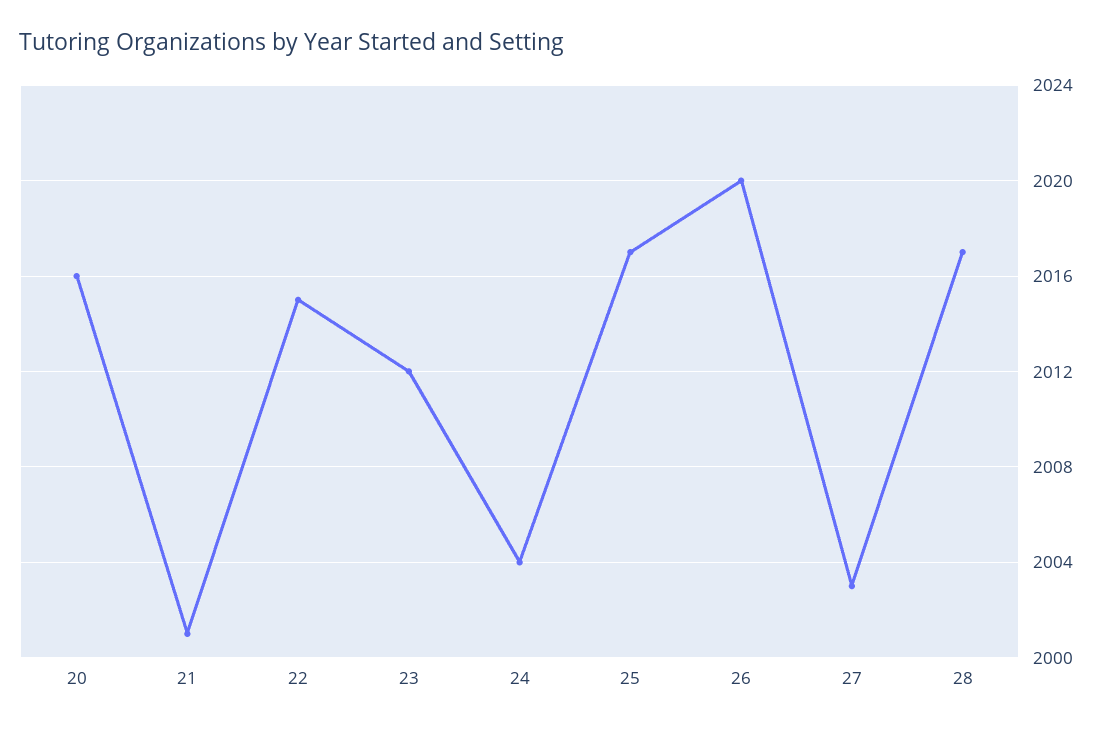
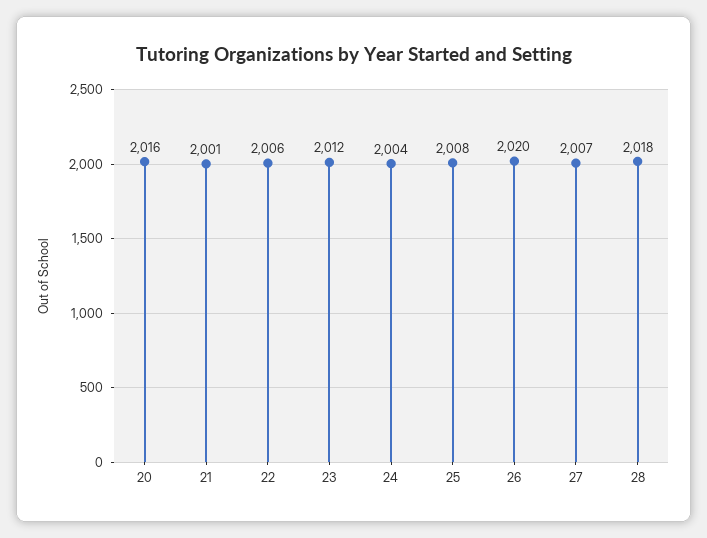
22: 2015 -> 2006
25: 2017 -> 2008
27: 2003 -> 2007
28: 2017 -> 2018

